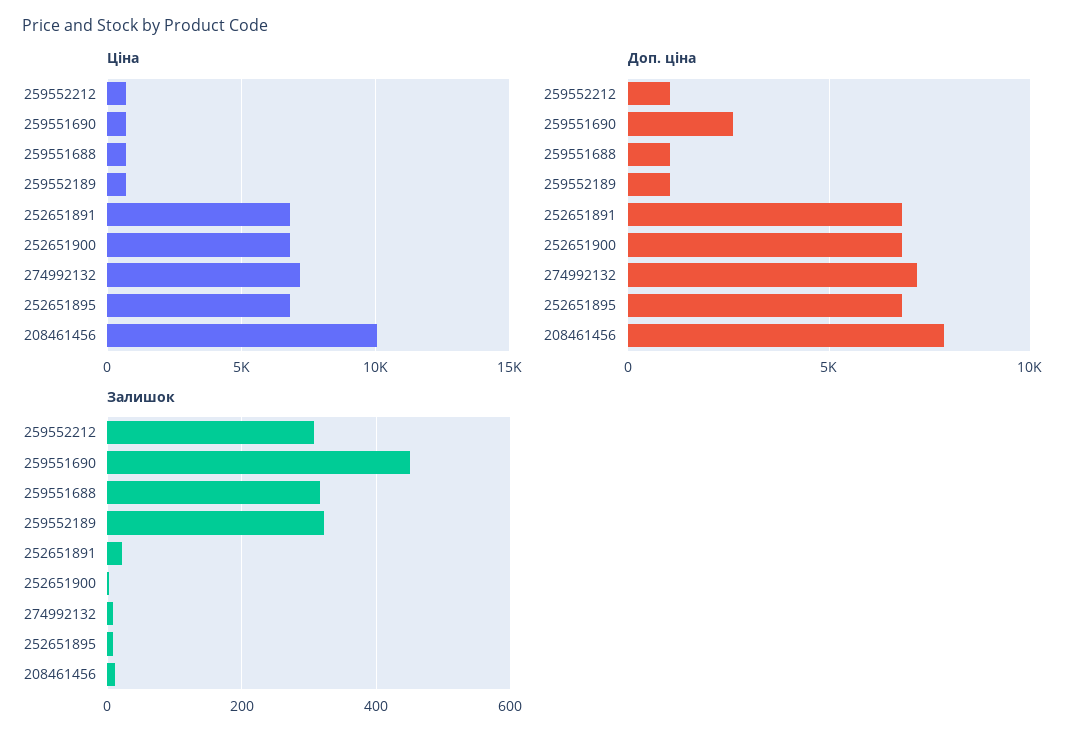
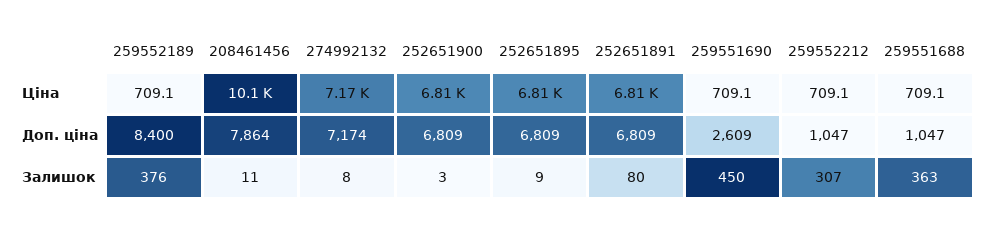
Доп. ціна, 259552189: 1000 -> 8400
Залишок, 259551688: 320 -> 363
Залишок, 259552189: 320 -> 376
Залишок, 252651891: 20 -> 80

